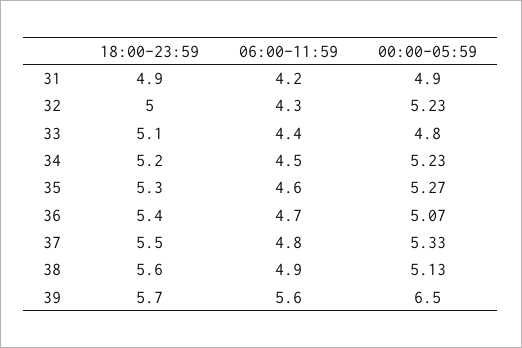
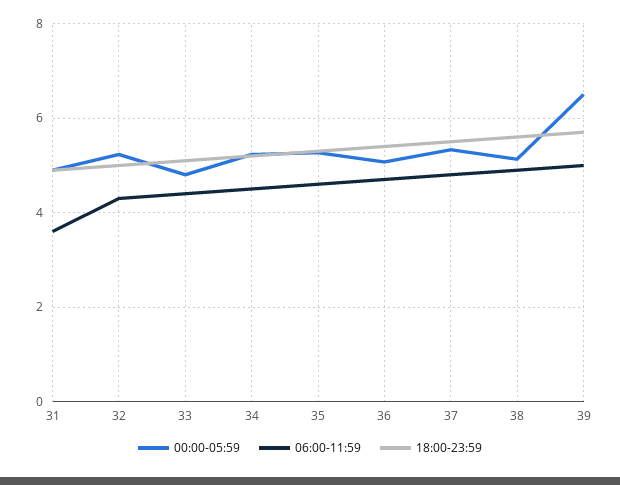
06:00-11:59, 31: 4.2 -> 3.6
06:00-11:59, 39: 5.6 -> 5

